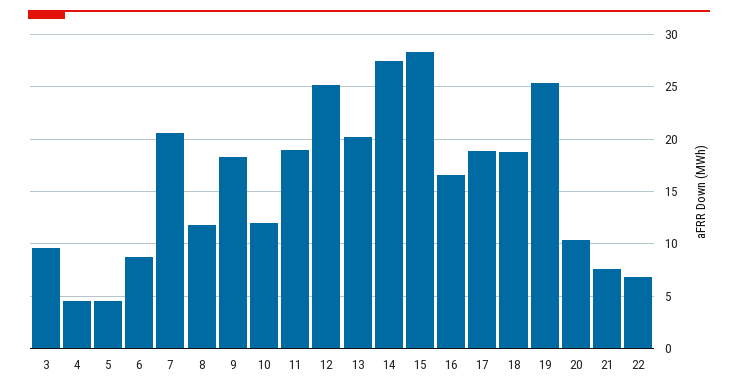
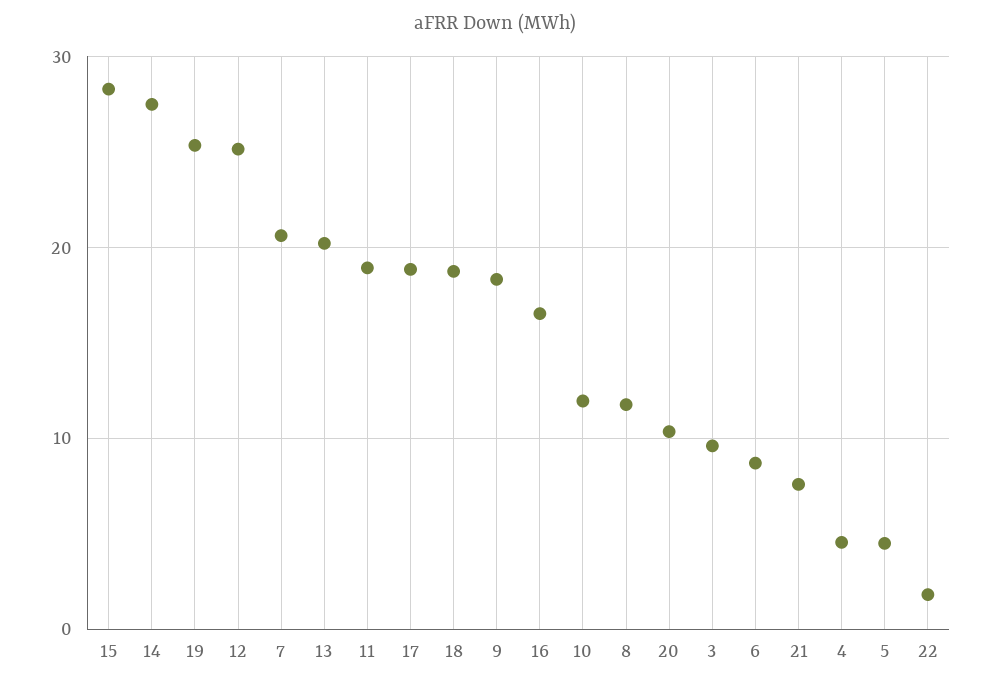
22: 7 -> 2

